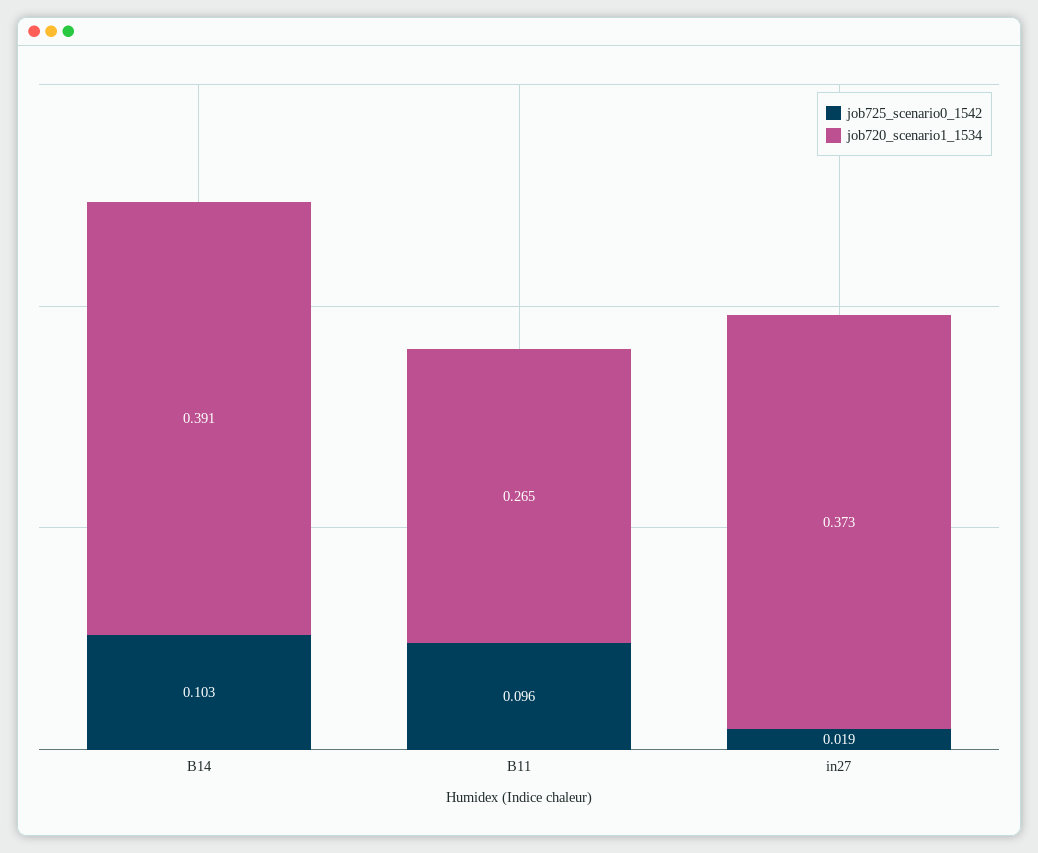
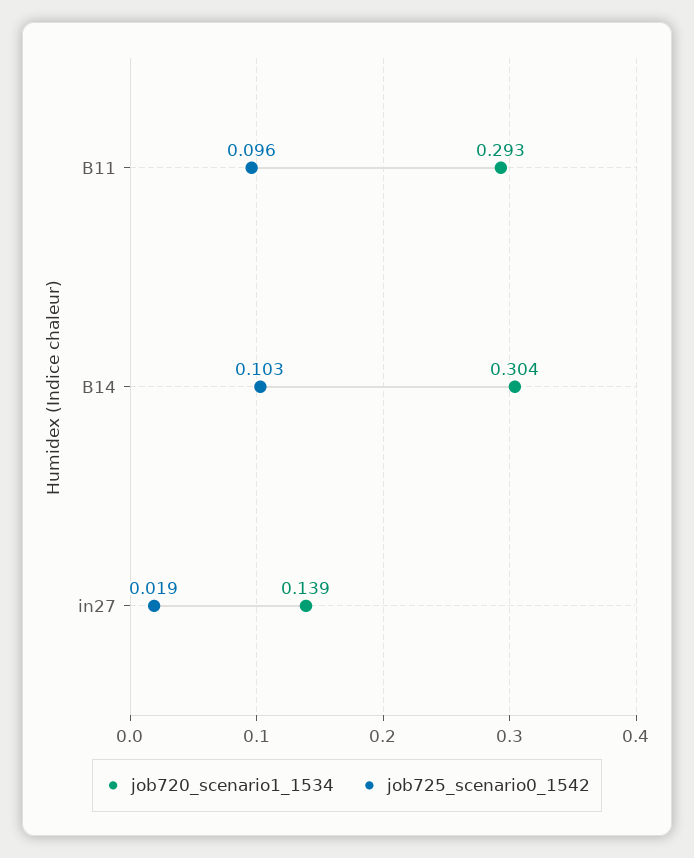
job720_scenario1_1534, B14: 0.391 -> 0.304
job720_scenario1_1534, B11: 0.265 -> 0.293
job720_scenario1_1534, in27: 0.373 -> 0.139

